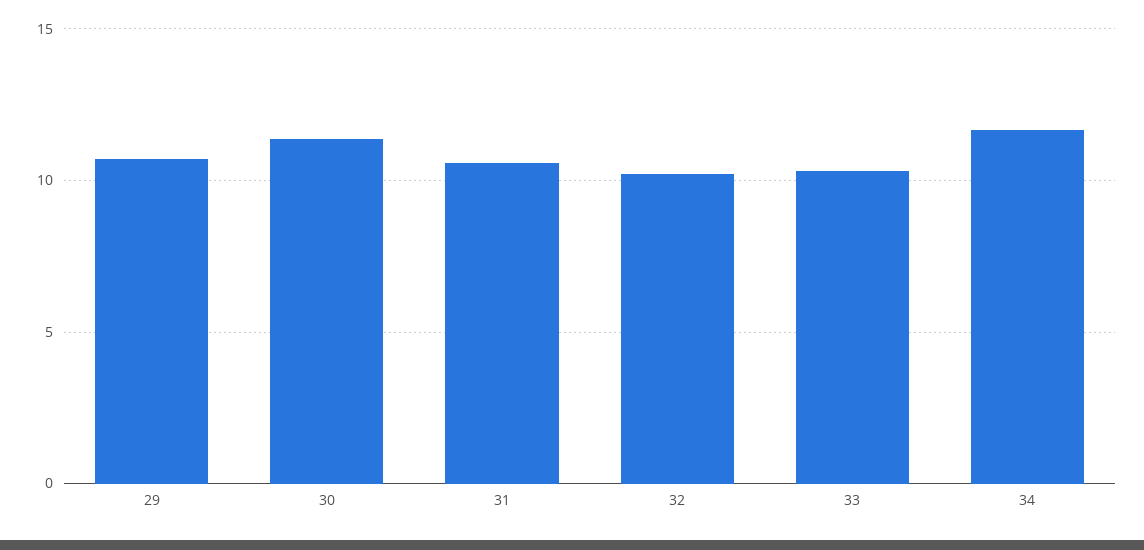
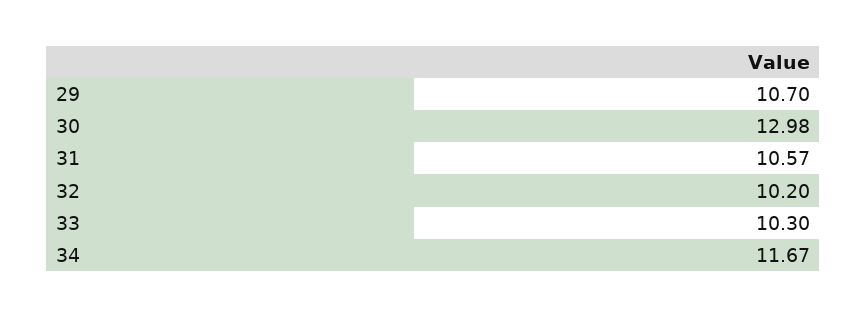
30: 11.5 -> 12.98

